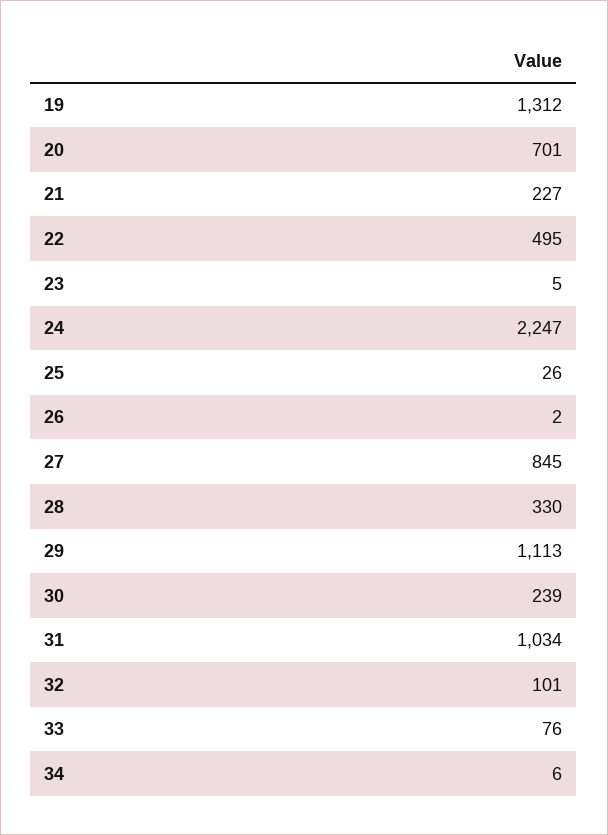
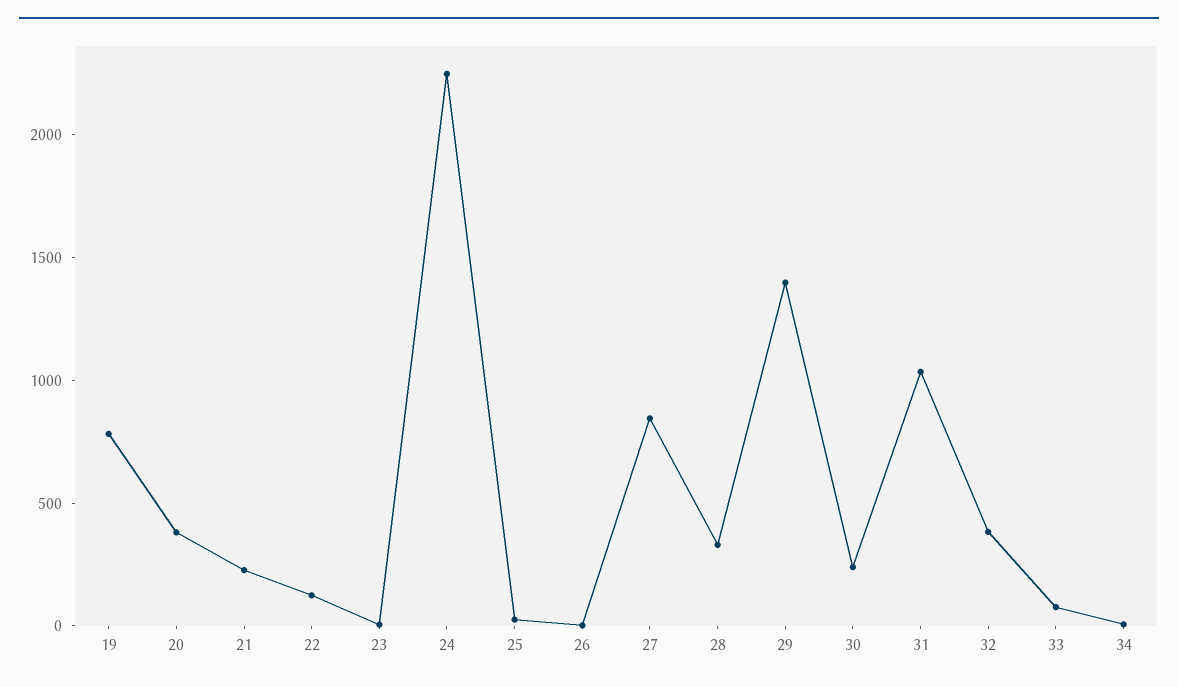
19: 1312 -> 800
20: 701 -> 400
22: 495 -> 100
29: 1113 -> 1400
32: 101 -> 400

